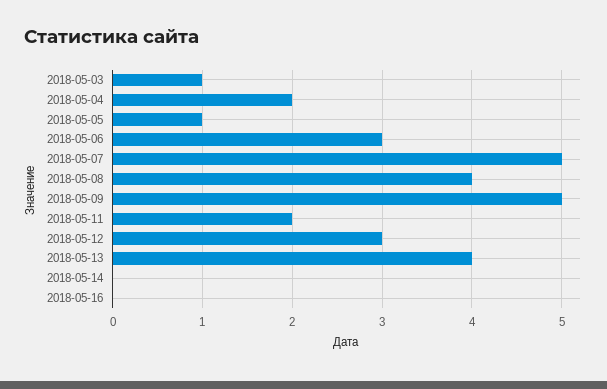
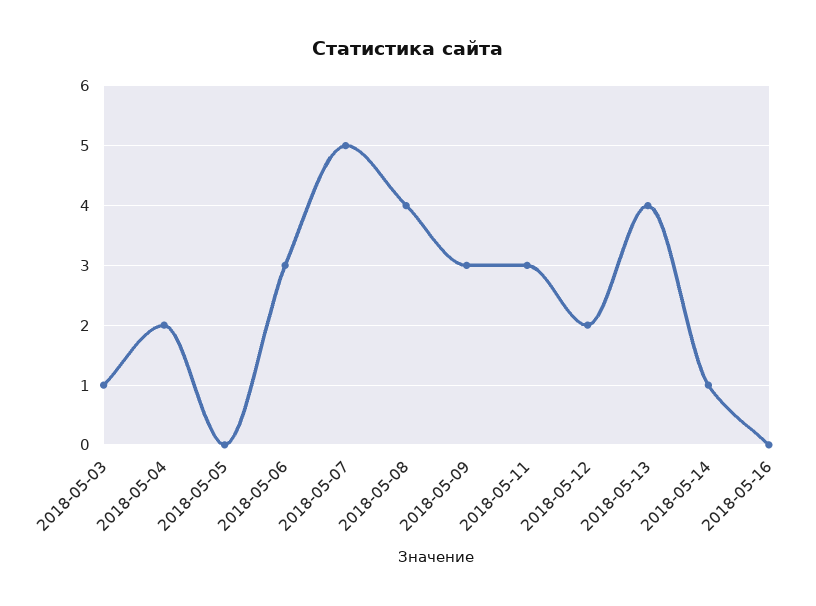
2018-05-05: 1 -> 0
2018-05-09: 5 -> 3
2018-05-11: 2 -> 3
2018-05-12: 3 -> 2
2018-05-14: 0 -> 1

